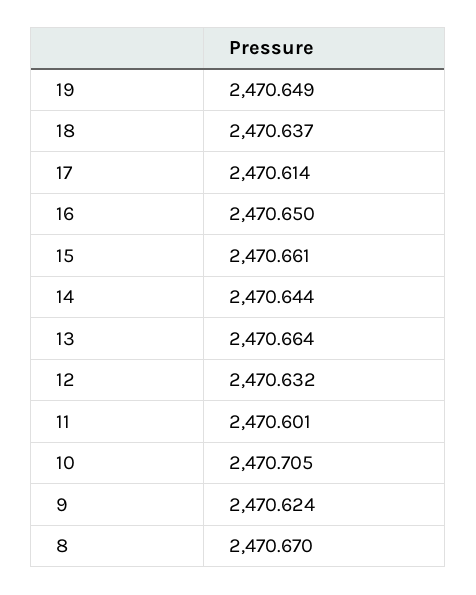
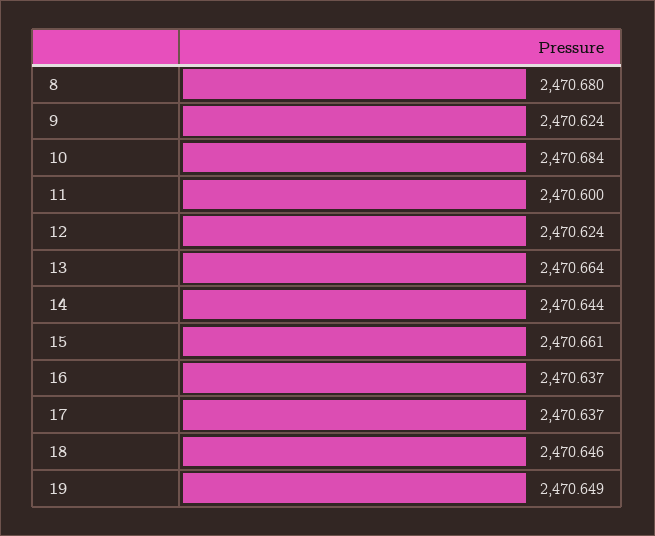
18: 2470.637 -> 2470.646
17: 2470.614 -> 2470.637
16: 2470.65 -> 2470.637
12: 2470.632 -> 2470.624
11: 2470.601 -> 2470.6
10: 2470.705 -> 2470.684
8: 2470.67 -> 2470.68

